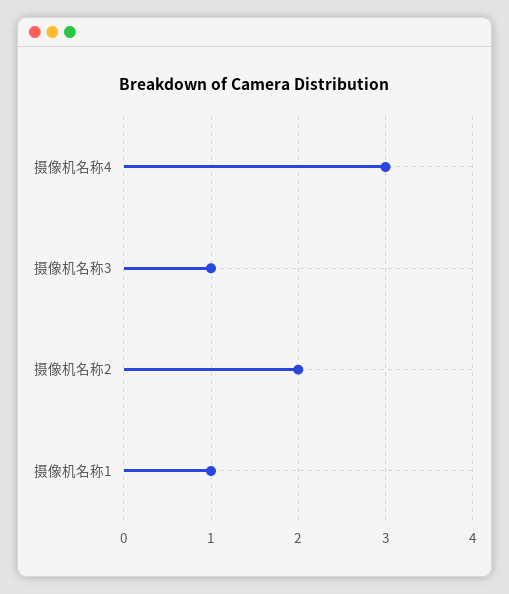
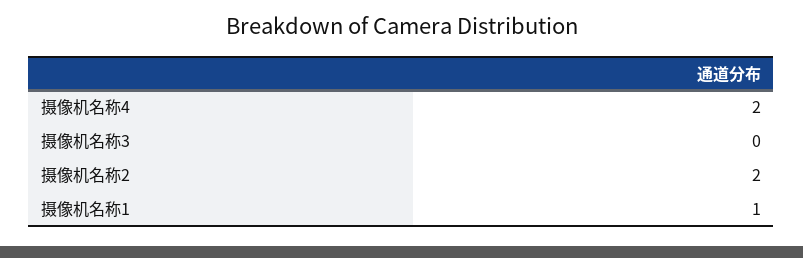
摄像机名称4: 3 -> 2
摄像机名称3: 1 -> 0

